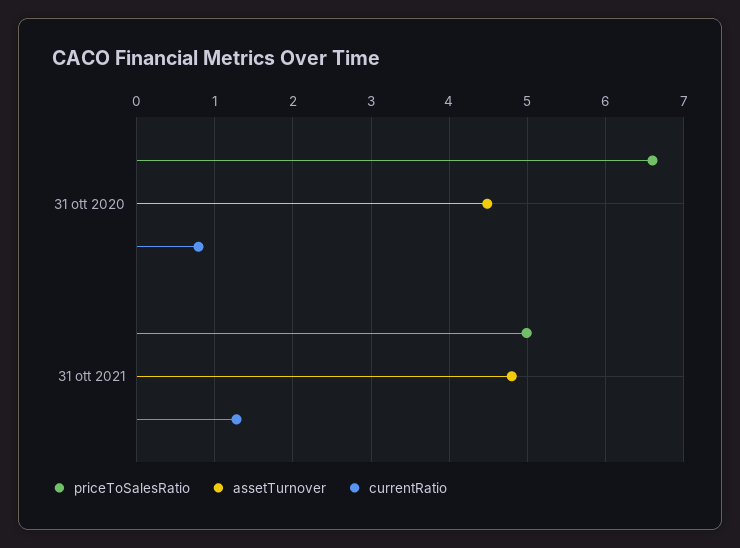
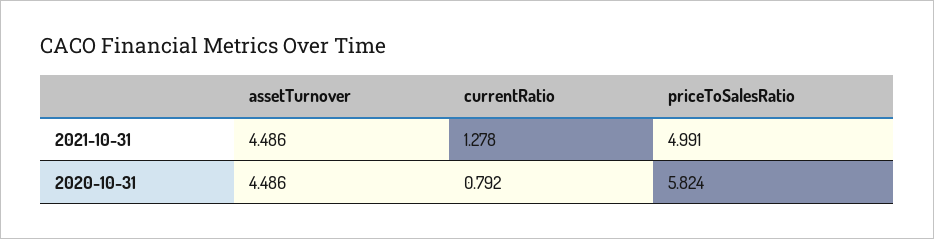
priceToSalesRatio, 31 ott 2020: 6.6 -> 5.824
assetTurnover, 31 ott 2021: 4.8 -> 4.486

